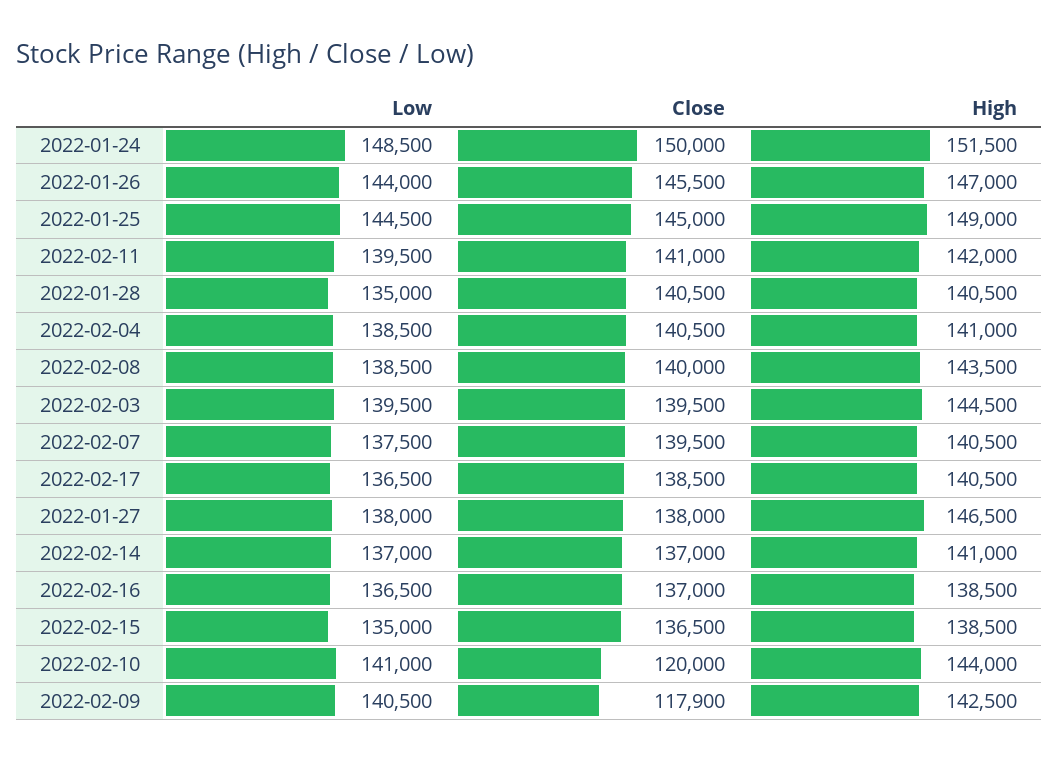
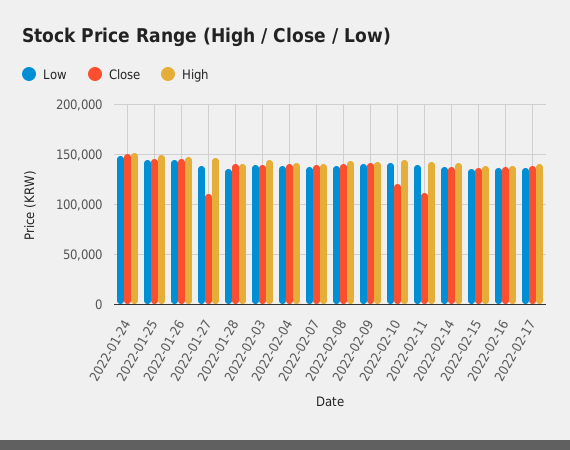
Close, 2022-02-11: 141000 -> 110000
Close, 2022-01-27: 138000 -> 110000
Close, 2022-02-09: 117900 -> 140000

